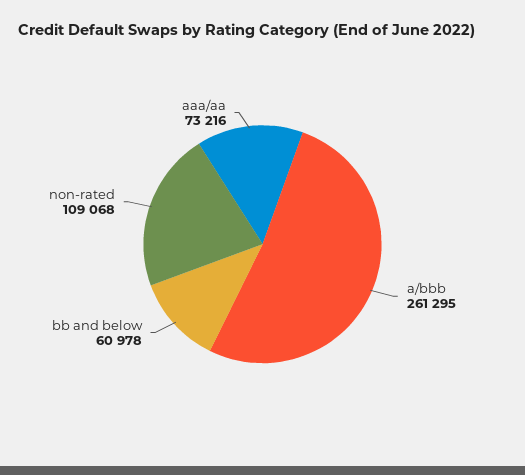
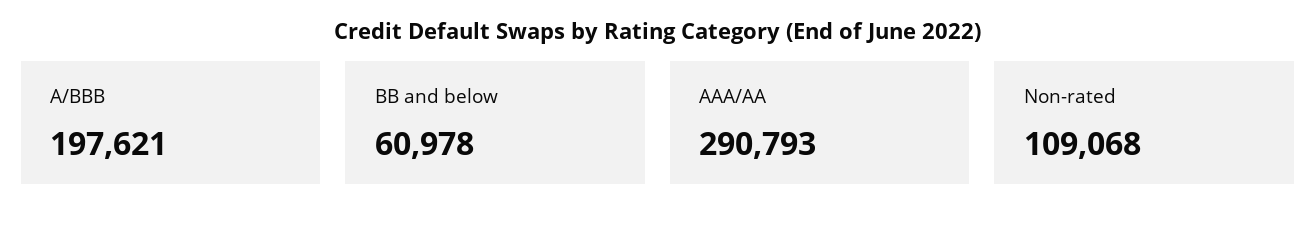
a/bbb: 261295 -> 197621
aaa/aa: 73216 -> 290793

